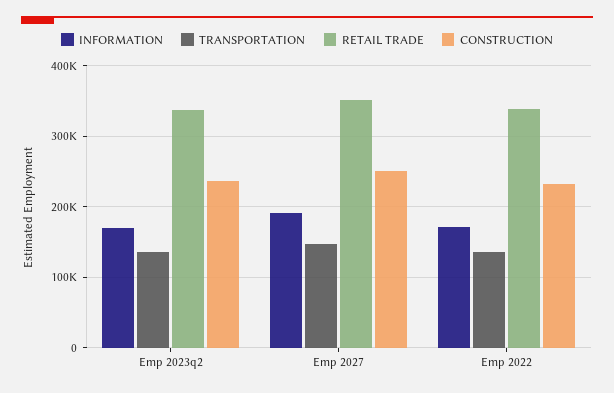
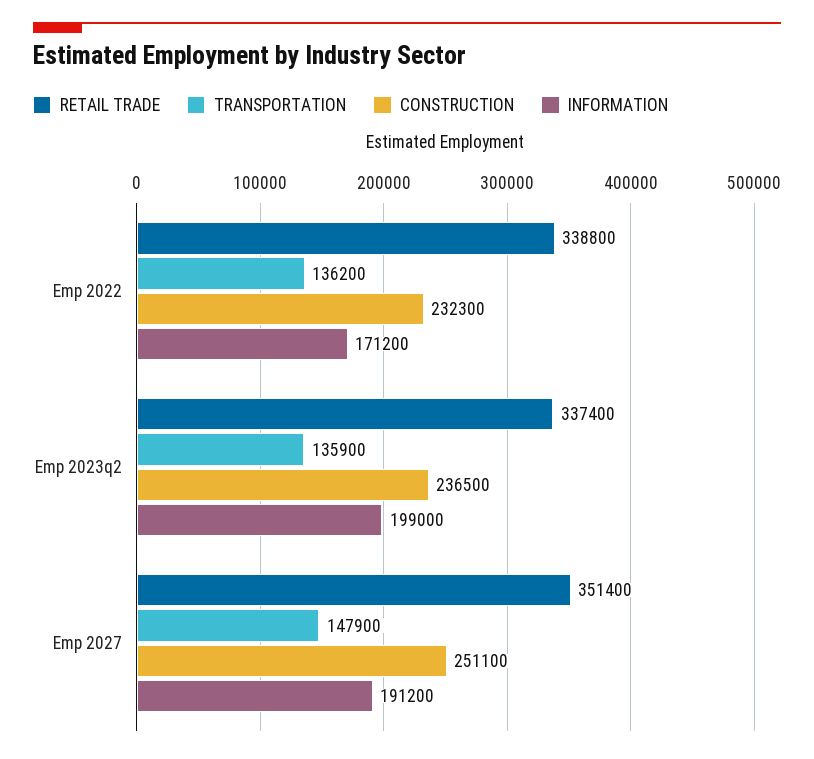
INFORMATION, Emp 2023q2: 170000 -> 199000

